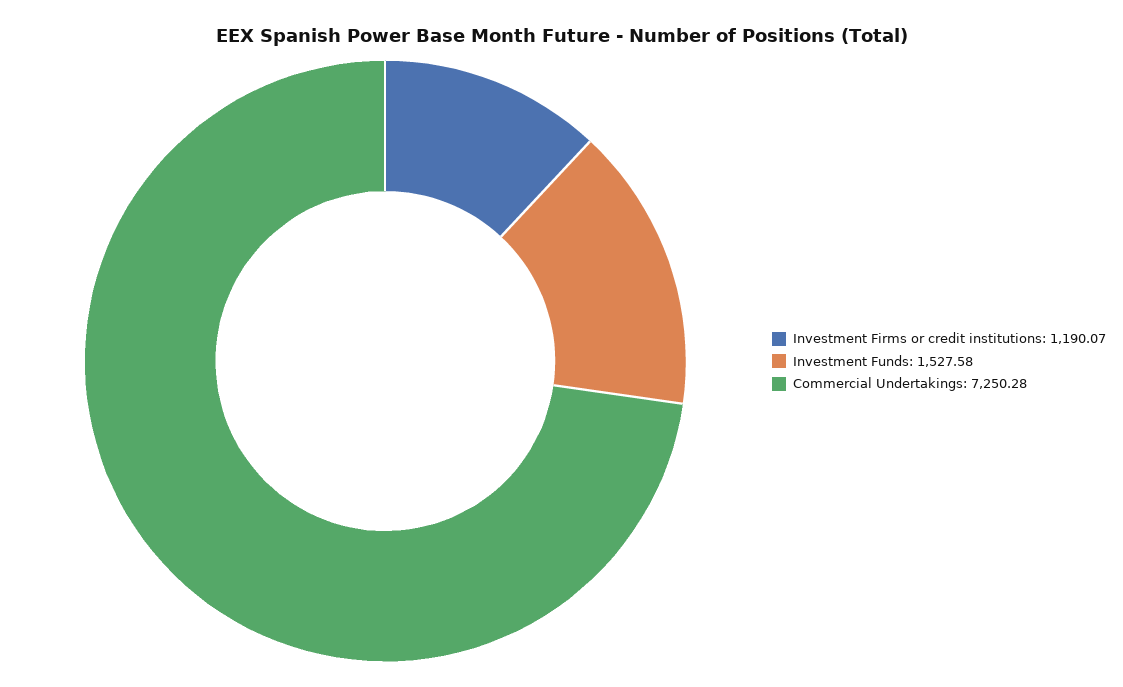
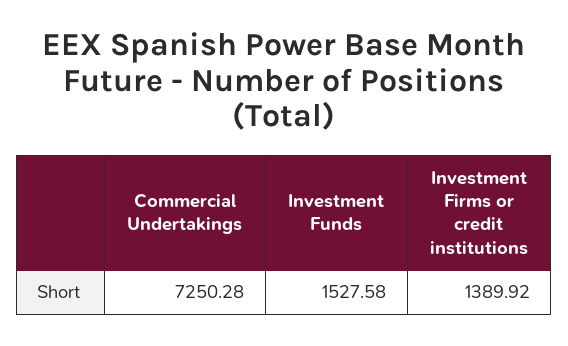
Investment Firms or credit institutions: 1190.07 -> 1389.92

